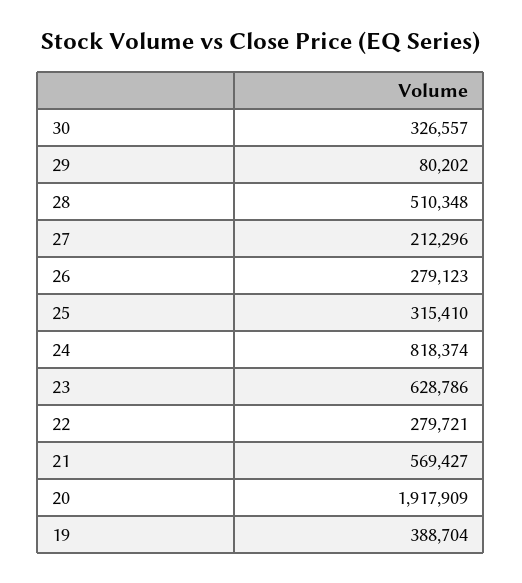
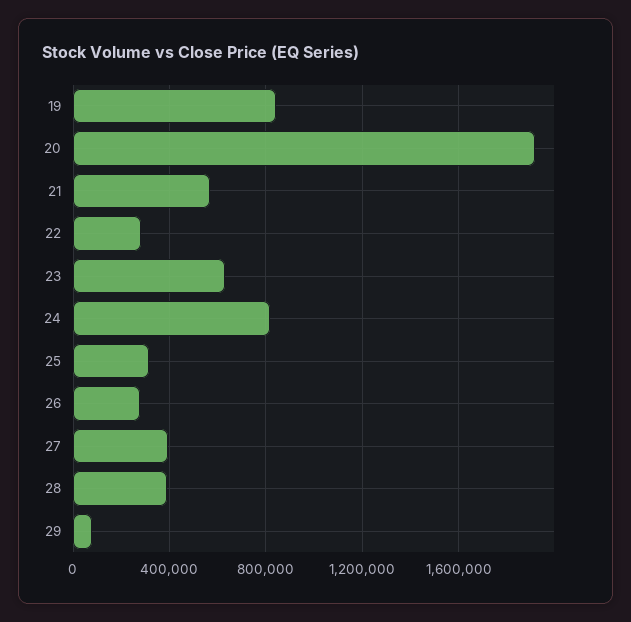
30: 326557 -> none
28: 510348 -> 400000
27: 212296 -> 400000
19: 388704 -> 850000

